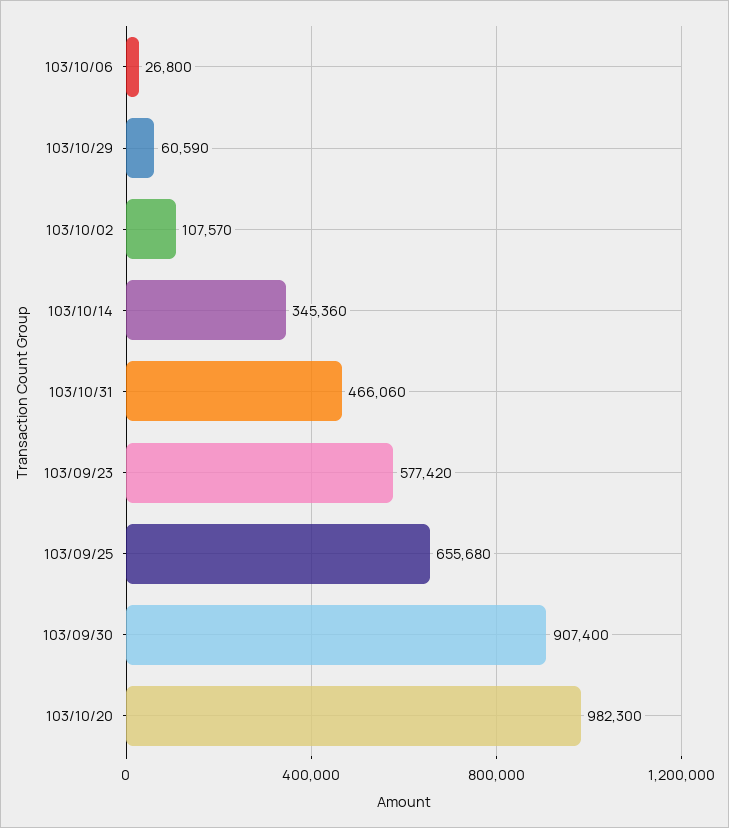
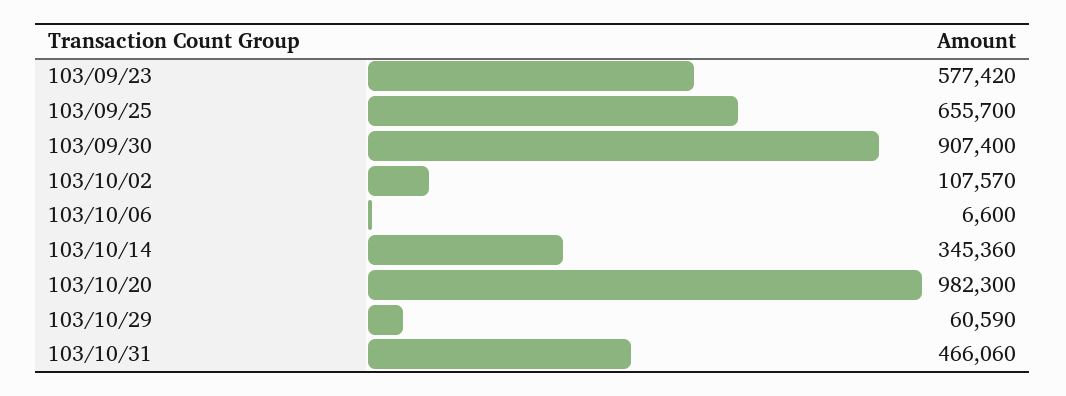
103/10/06: 26800 -> 6600
103/09/25: 655680 -> 655700

